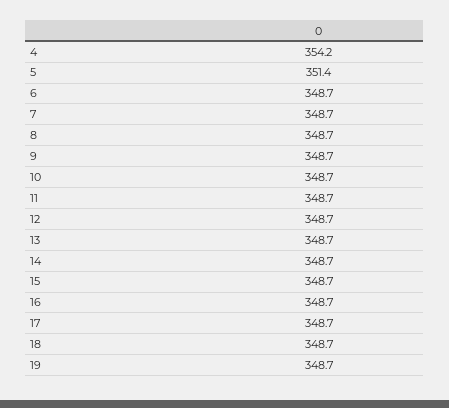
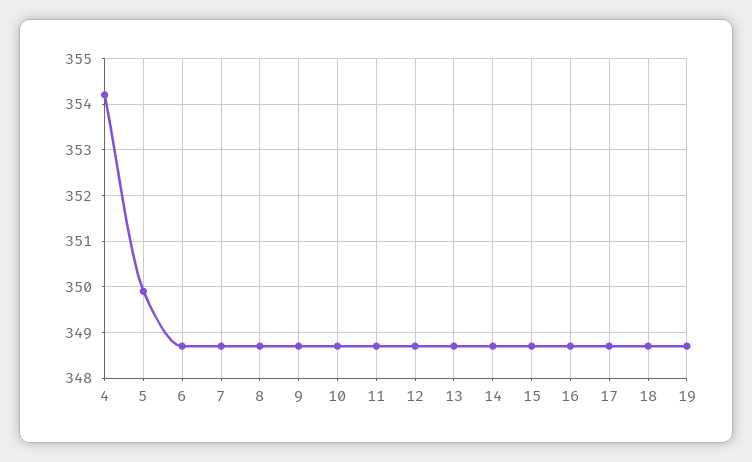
5: 351.4 -> 350

